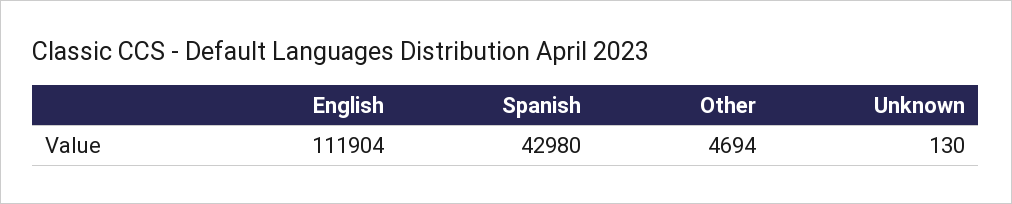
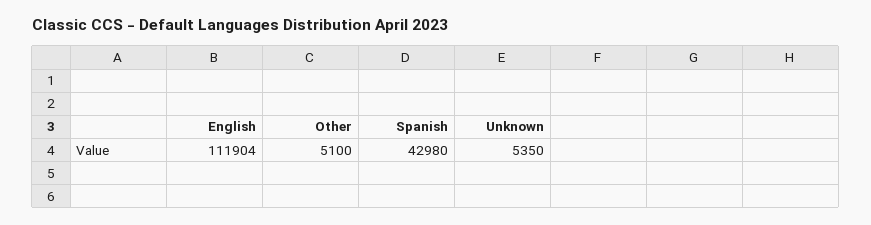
Other: 4694 -> 5100
Unknown: 130 -> 5350

